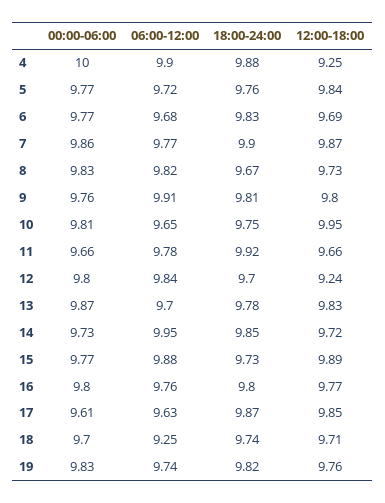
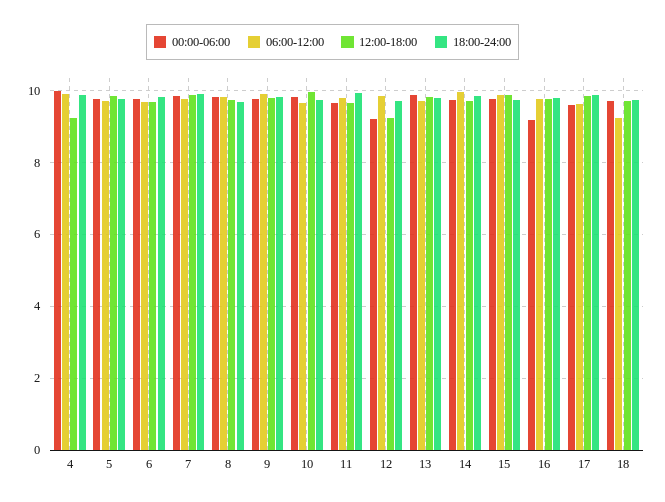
00:00-06:00, 12: 9.8 -> 9.2
00:00-06:00, 16: 9.8 -> 9.2
00:00-06:00, 19: 9.83 -> none
06:00-12:00, 19: 9.74 -> none
18:00-24:00, 19: 9.82 -> none
12:00-18:00, 19: 9.76 -> none

